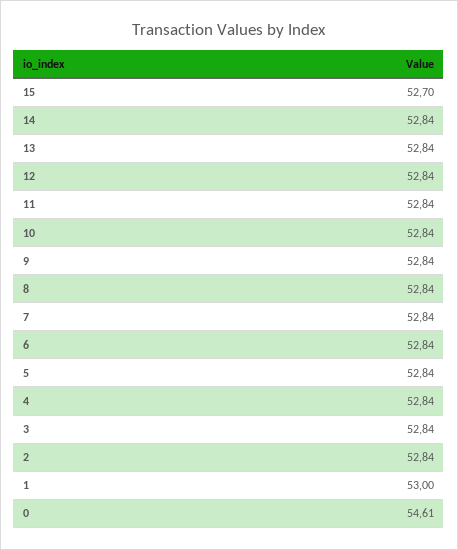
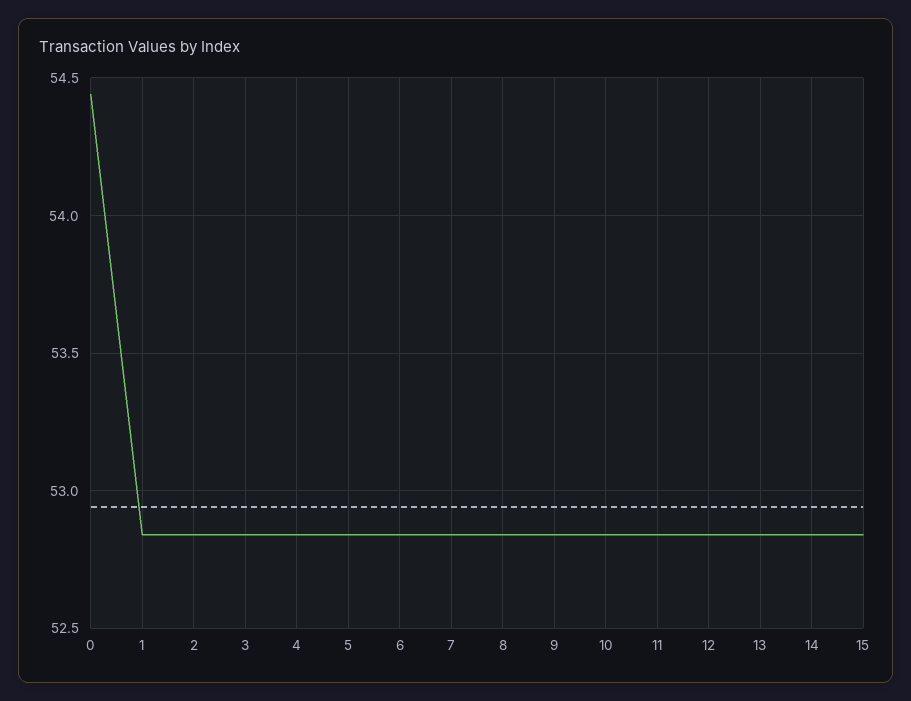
15: 52.7 -> 52.85
1: 53 -> 52.85
0: 54.61 -> 54.45

